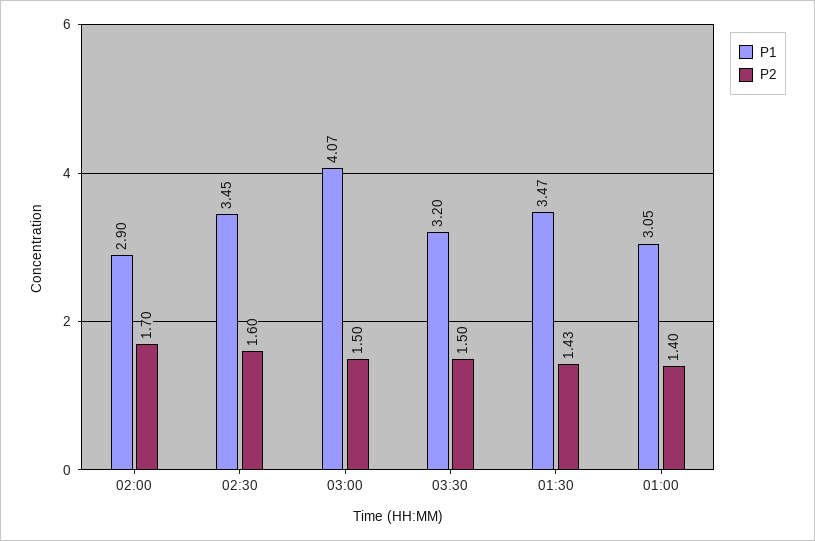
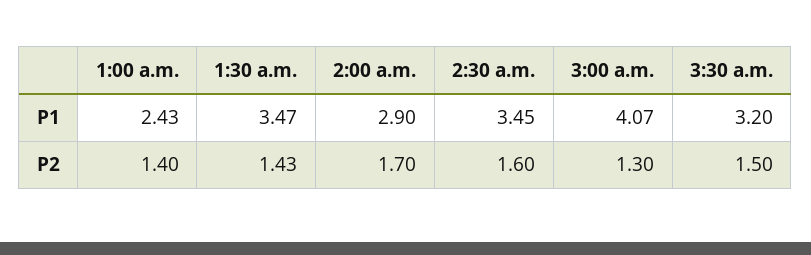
P2, 03:00: 1.5 -> 1.3
P1, 01:00: 3.05 -> 2.43

